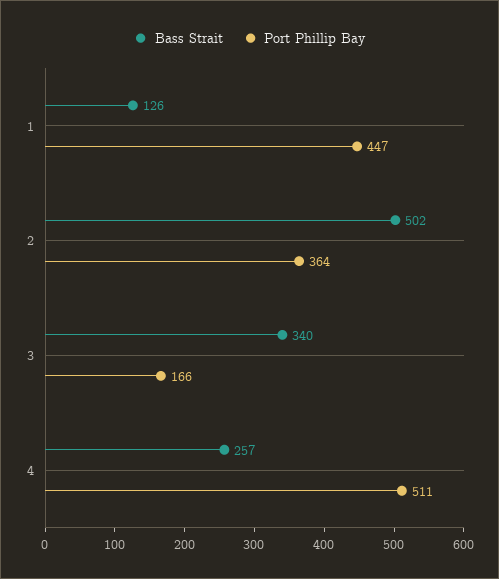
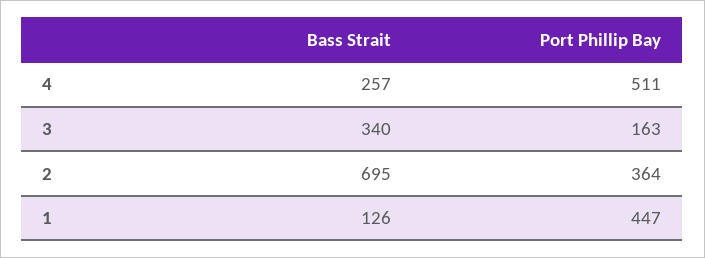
Bass Strait, 2: 502 -> 695
Port Phillip Bay, 3: 166 -> 163

